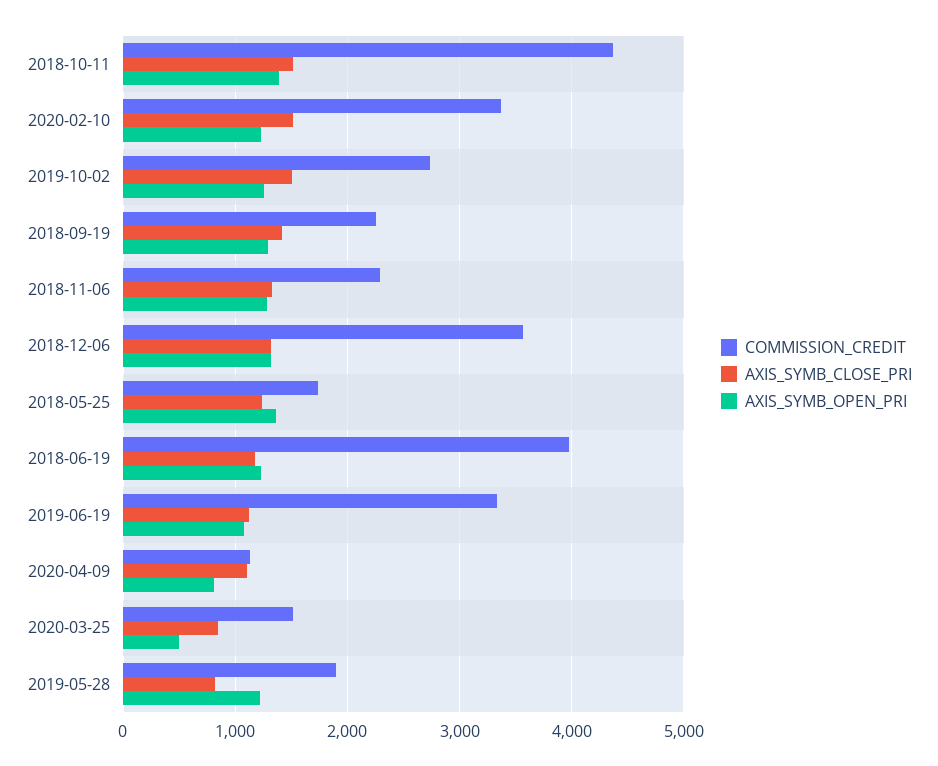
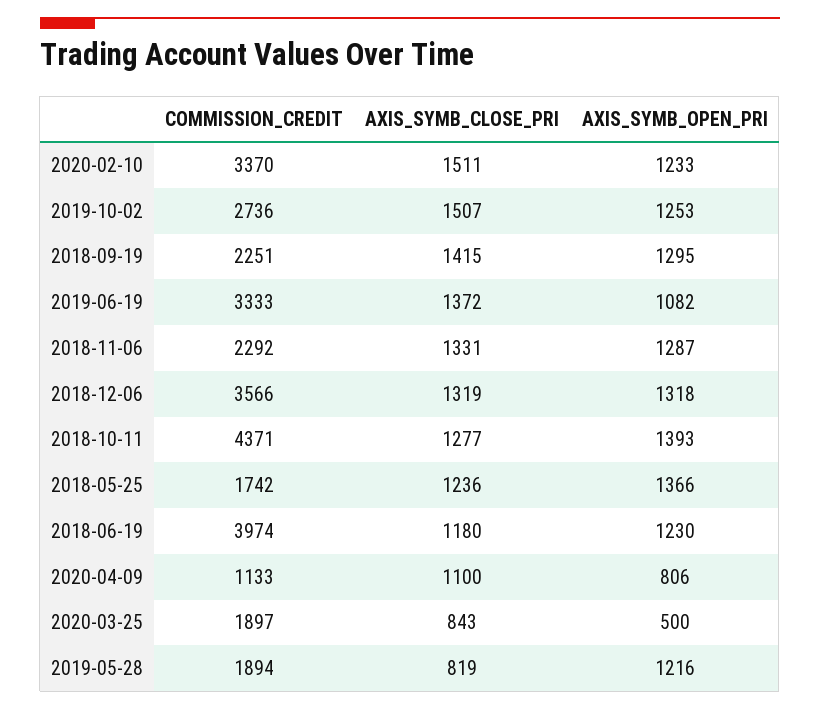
AXIS_SYMB_CLOSE_PRI, 2018-10-11: 1500 -> 1277
AXIS_SYMB_CLOSE_PRI, 2019-06-19: 1100 -> 1372
COMMISSION_CREDIT, 2020-03-25: 1500 -> 1897

